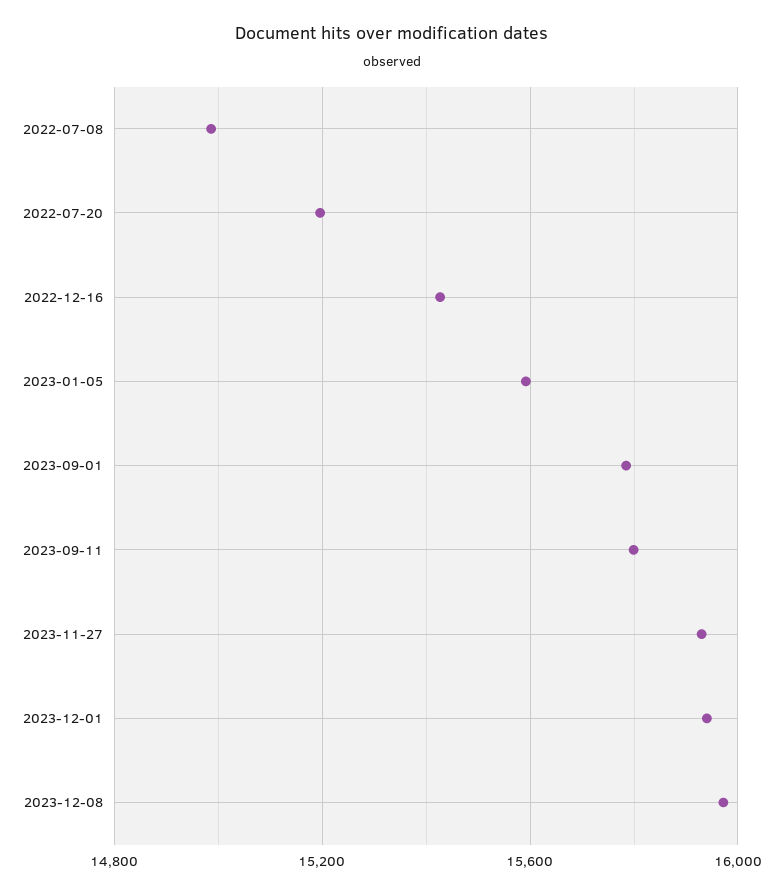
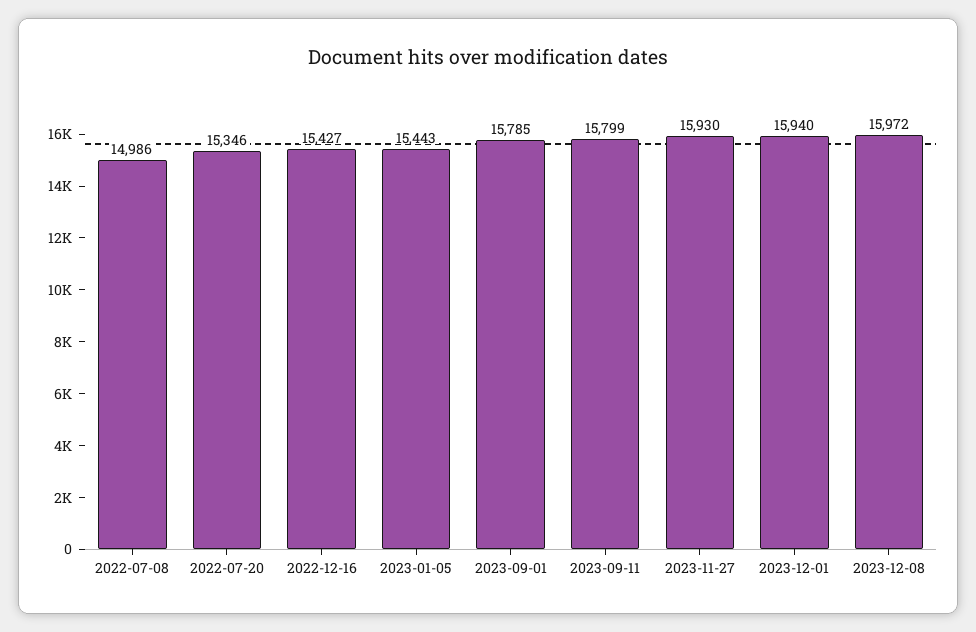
2022-07-20: 15200 -> 15346
2023-01-05: 15600 -> 15443

